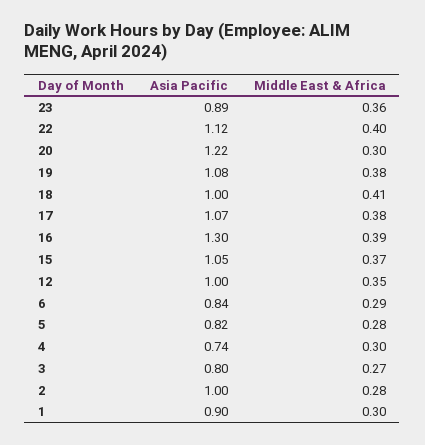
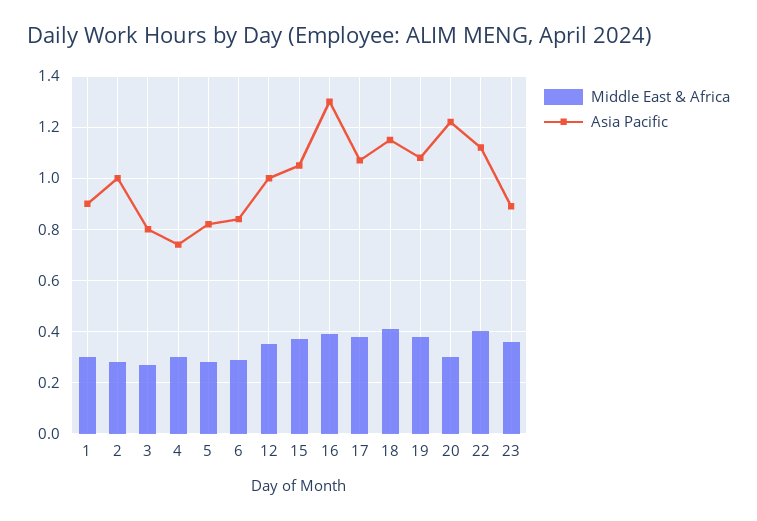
Asia Pacific, 18: 1 -> 1.15

